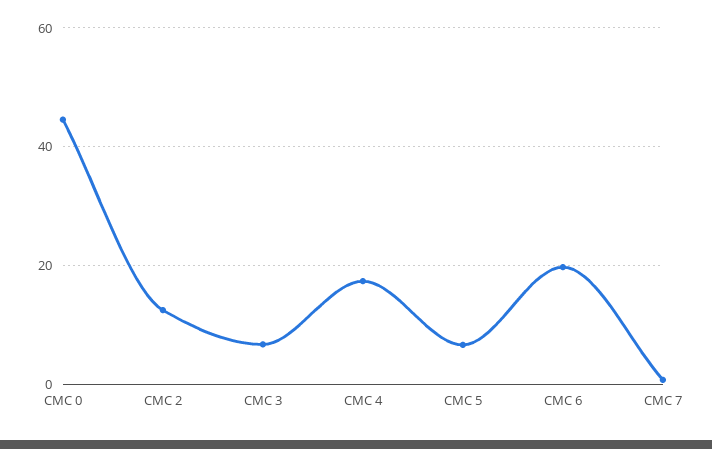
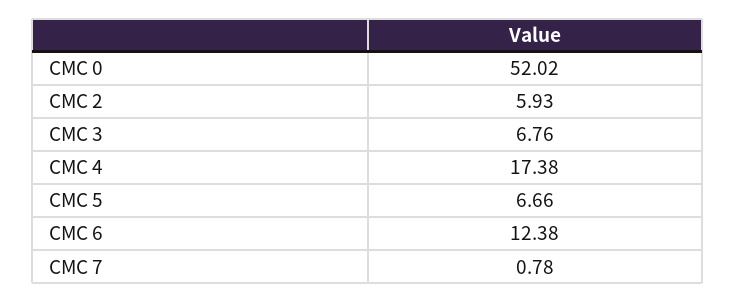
CMC 0: 44 -> 52.02
CMC 2: 12 -> 5.93
CMC 6: 20 -> 12.38

